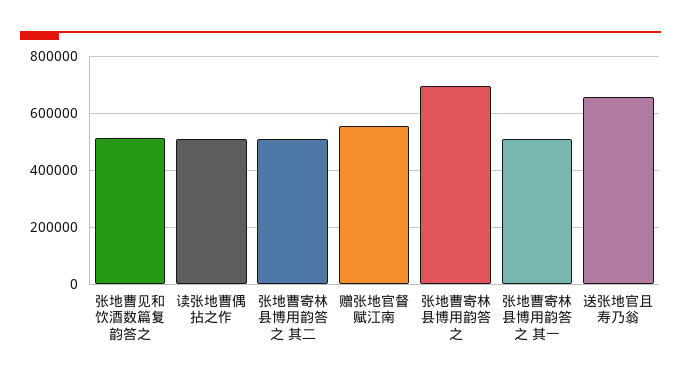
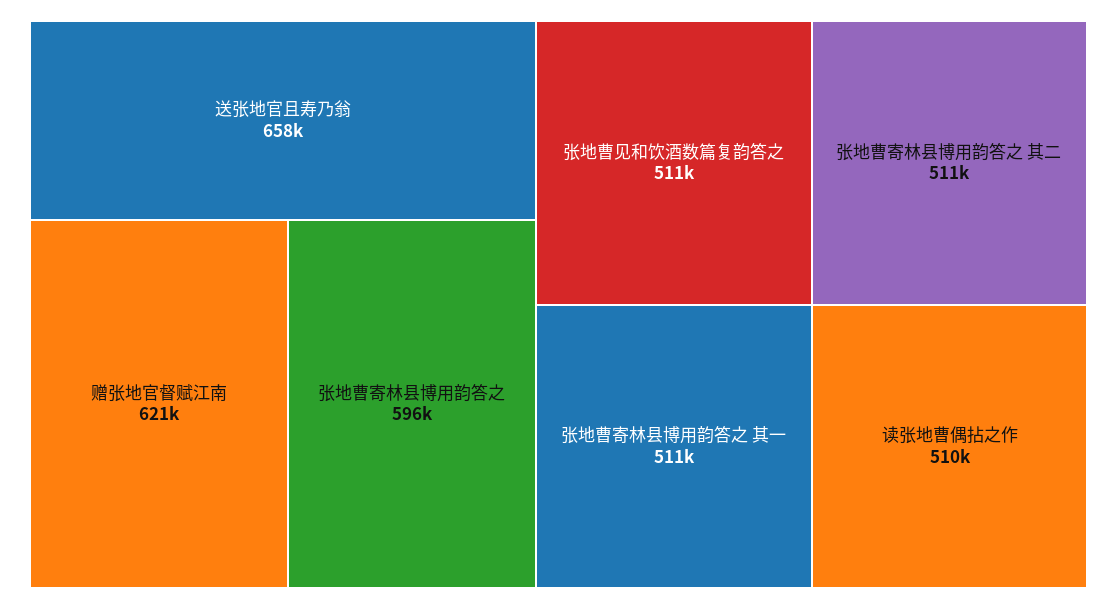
赠张地官督赋江南: 550000 -> 621000
张地曹寄林县博用韵答之: 700000 -> 596000

